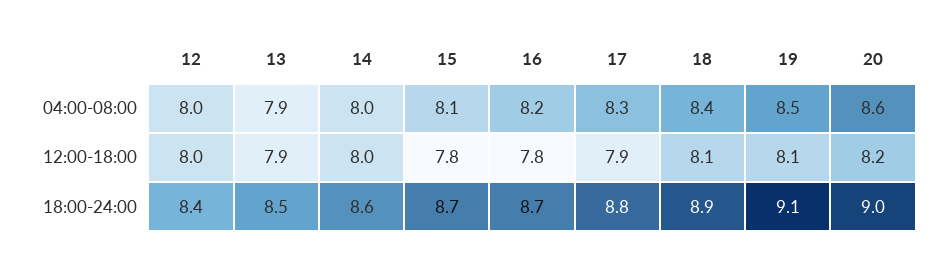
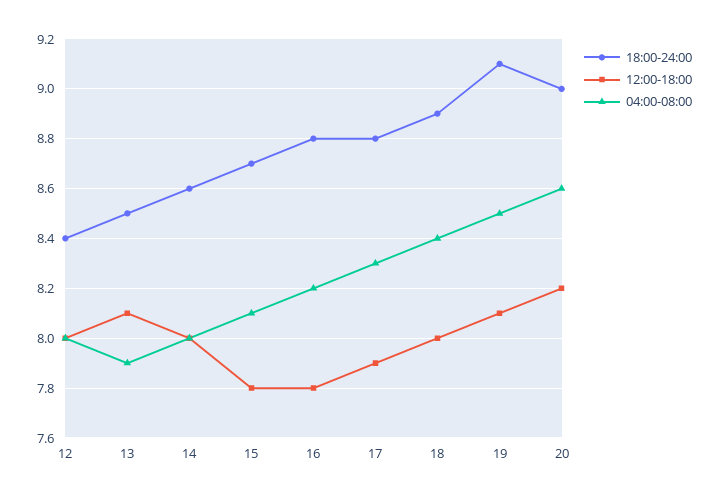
12:00-18:00, 13: 7.9 -> 8.1
12:00-18:00, 18: 8.1 -> 8
18:00-24:00, 16: 8.7 -> 8.8

